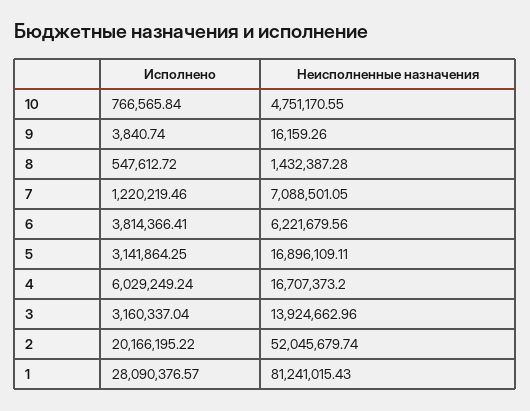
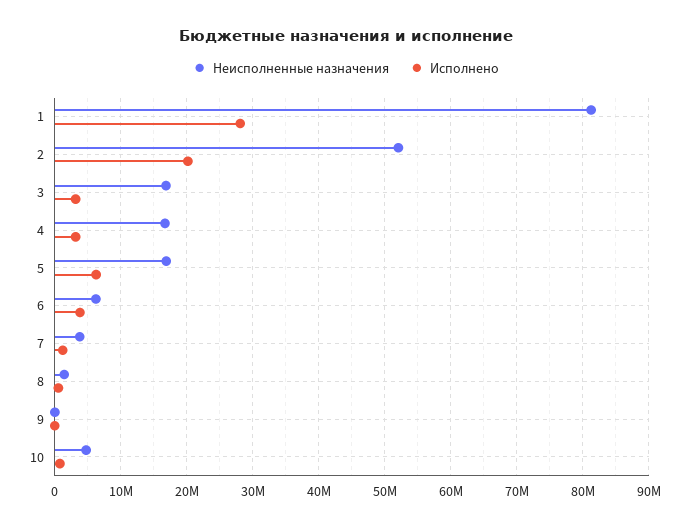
Неисполненные назначения, 7: 7088501.05 -> 4000000
Исполнено, 5: 3141864.25 -> 6000000
Исполнено, 4: 6029249.24 -> 3000000
Неисполненные назначения, 3: 13924662.96 -> 17000000

